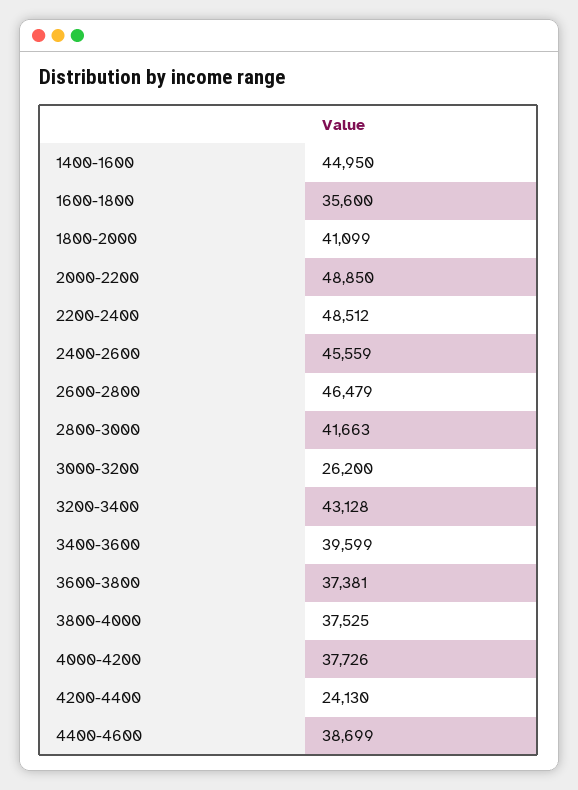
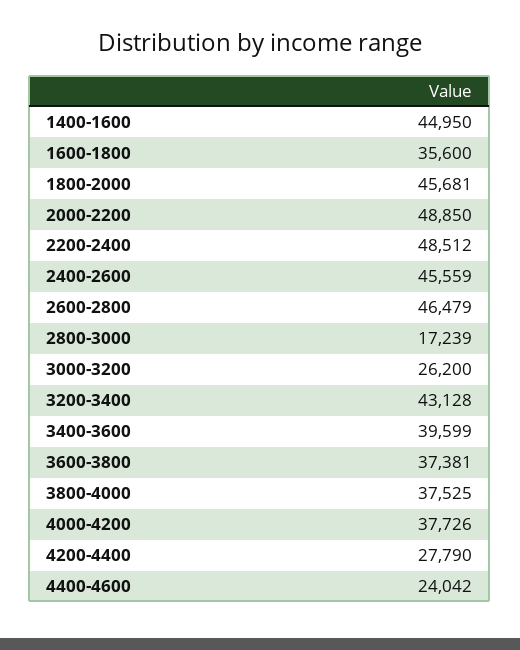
1800-2000: 41099 -> 45681
2800-3000: 41663 -> 17239
4200-4400: 24130 -> 27790
4400-4600: 38699 -> 24042

